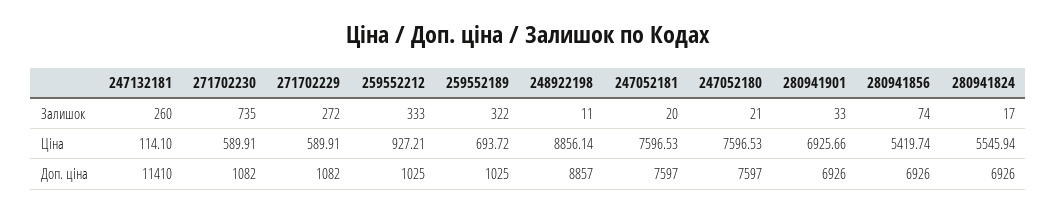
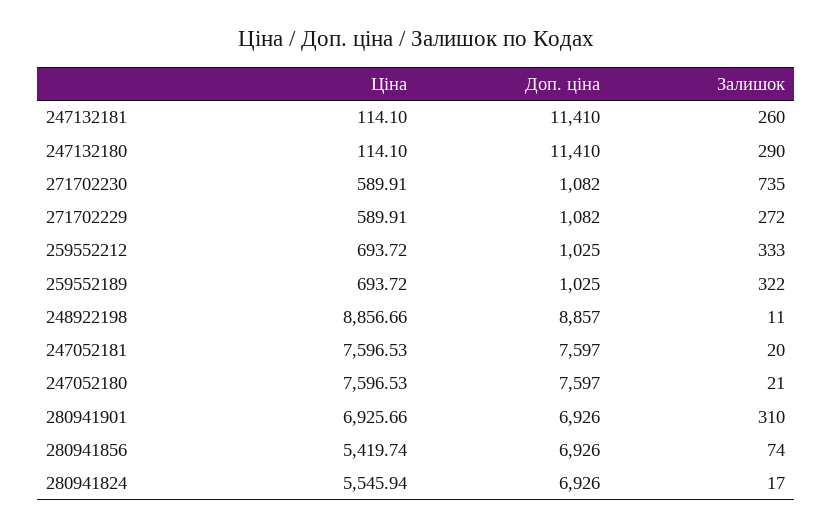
280941901, Залишок: 33 -> 310
259552212, Ціна: 927.21 -> 693.72
248922198, Ціна: 8856.14 -> 8856.66
247132180, Ціна: none -> 114.1
247132180, Доп. ціна: none -> 11410
247132180, Залишок: none -> 290

